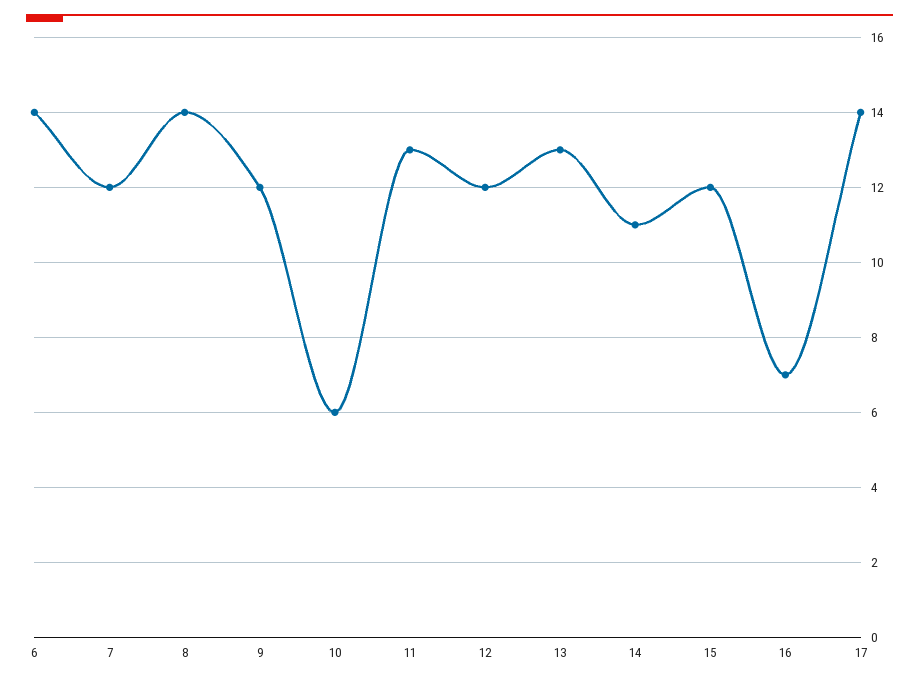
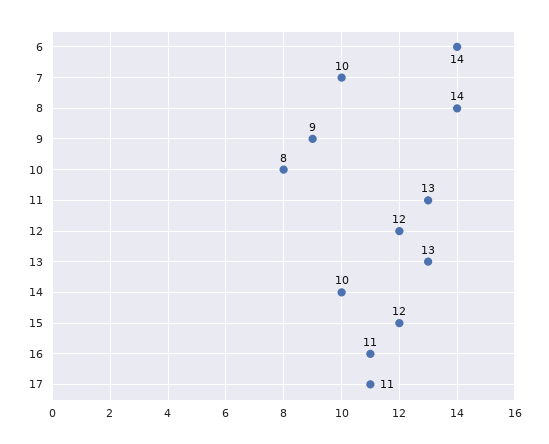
7: 12 -> 10
9: 12 -> 9
10: 6 -> 8
14: 11 -> 10
16: 7 -> 11
17: 14 -> 11

